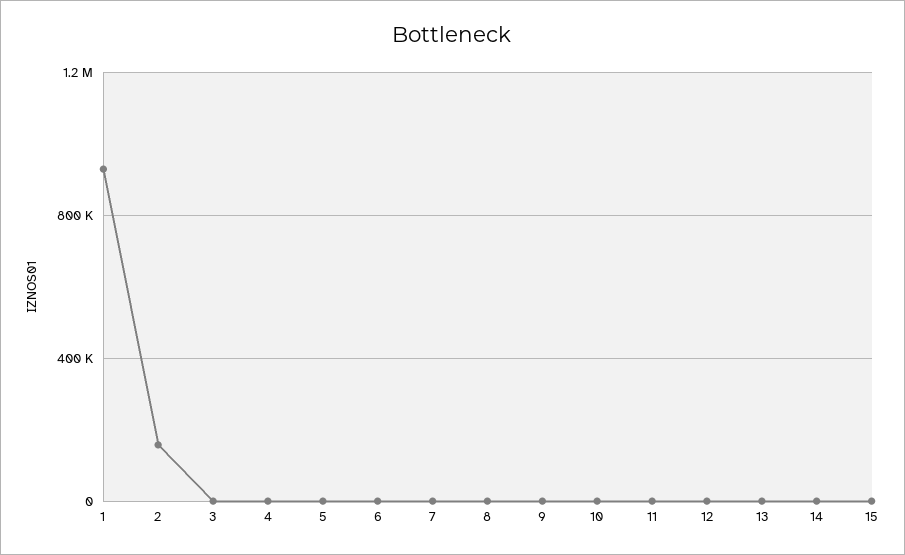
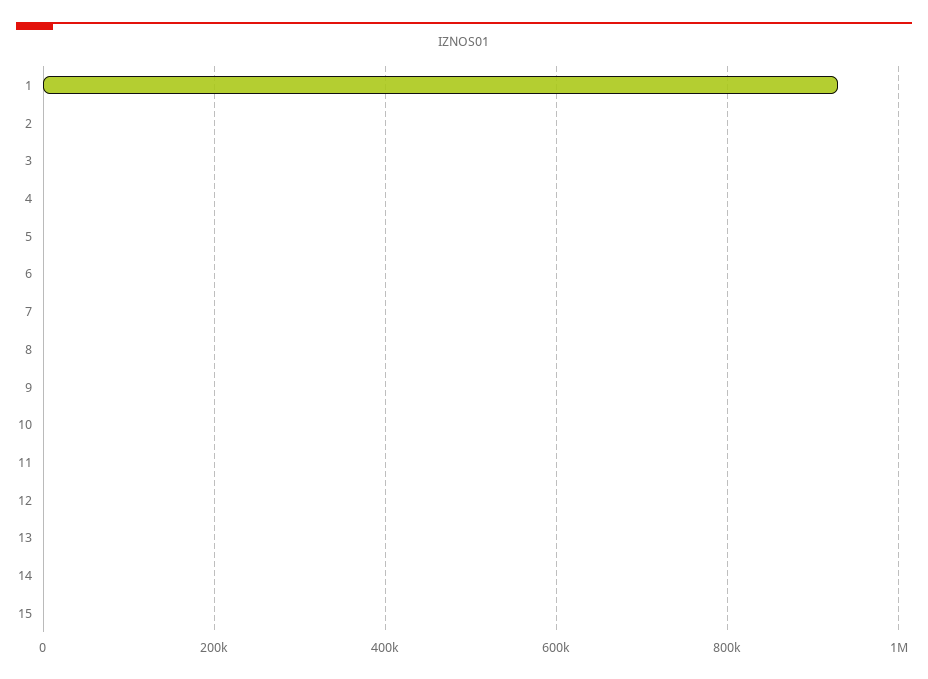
2: 150000 -> 0

